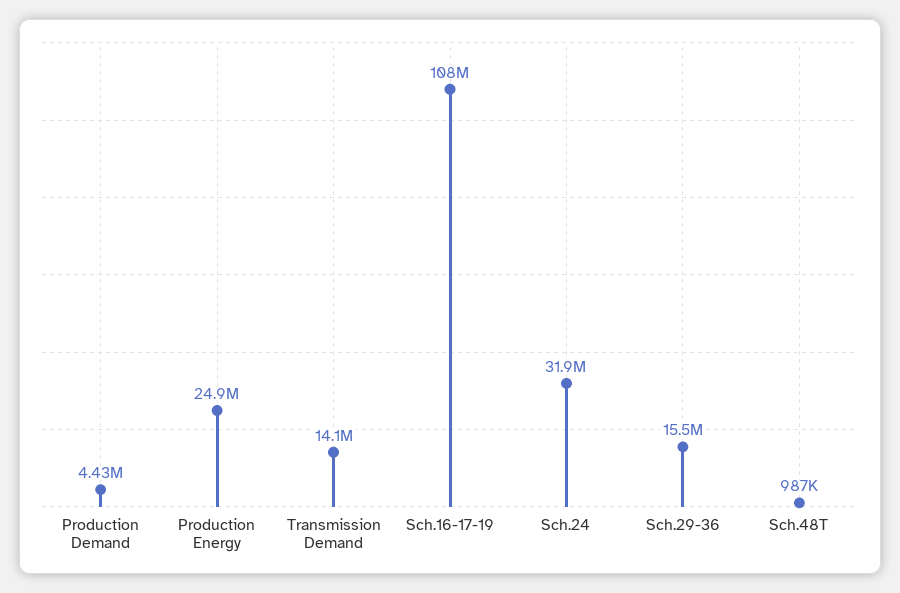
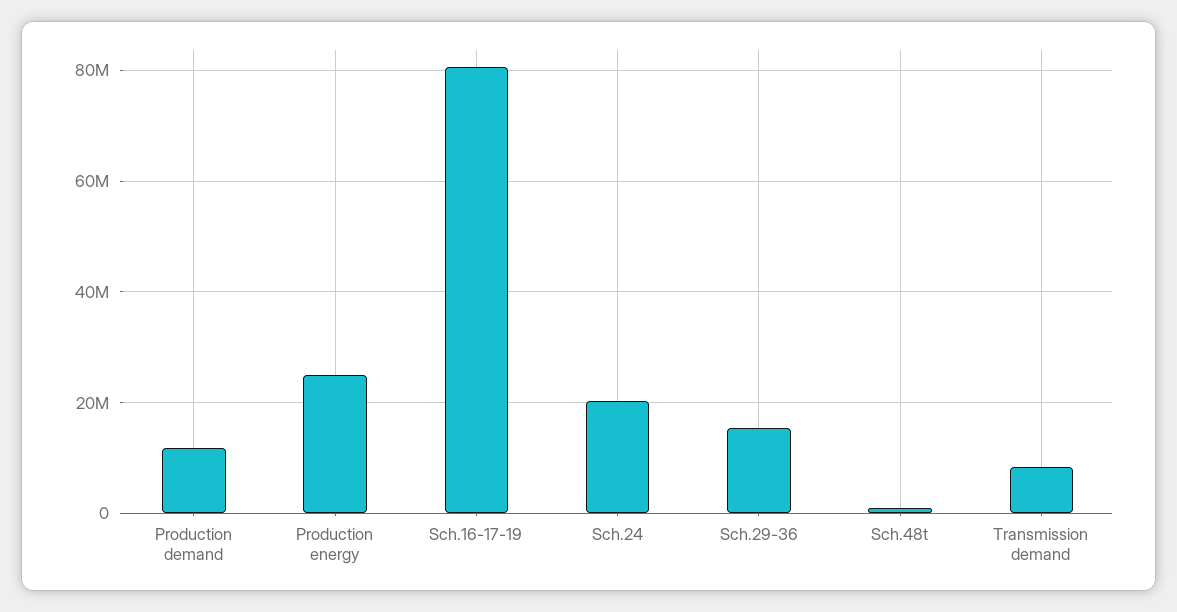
Production Demand: 4430000 -> 12000000
Transmission Demand: 14100000 -> 8000000
Sch.16-17-19: 108000000 -> 80000000
Sch.24: 31900000 -> 20000000

